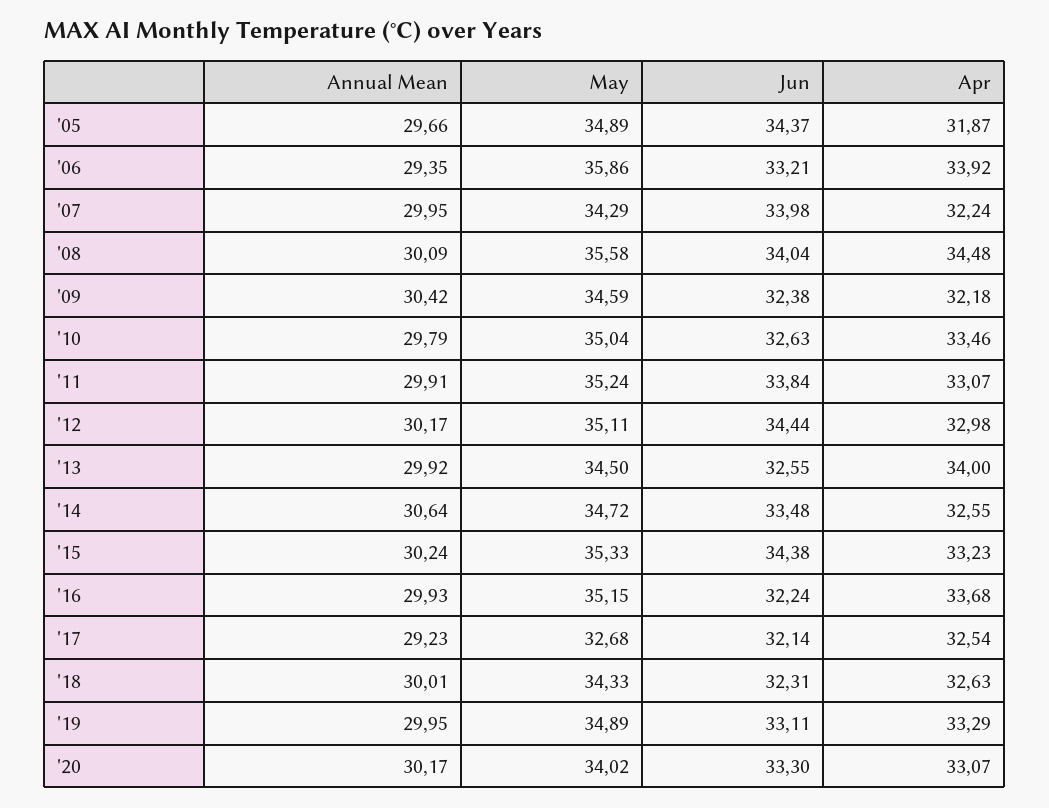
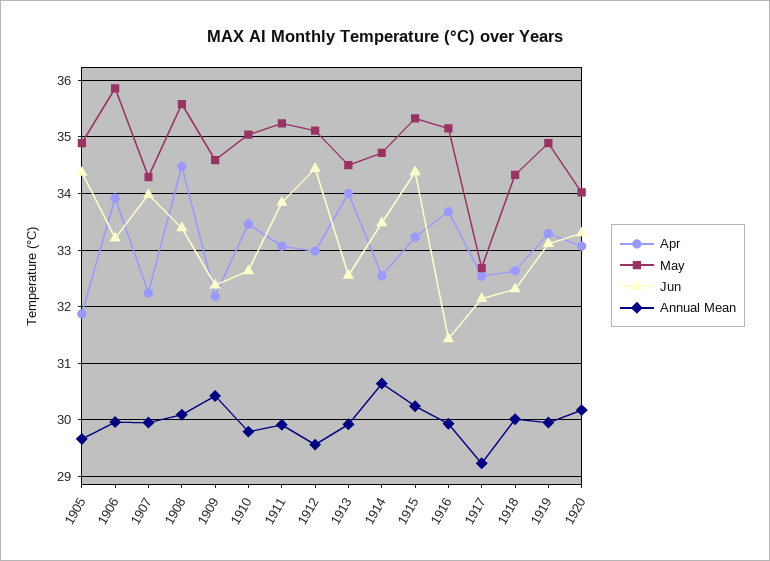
Annual Mean, '06: 29.35 -> 30
Jun, '08: 34.04 -> 33.4
Annual Mean, '12: 30.17 -> 29.6
Jun, '16: 32.24 -> 31.4

